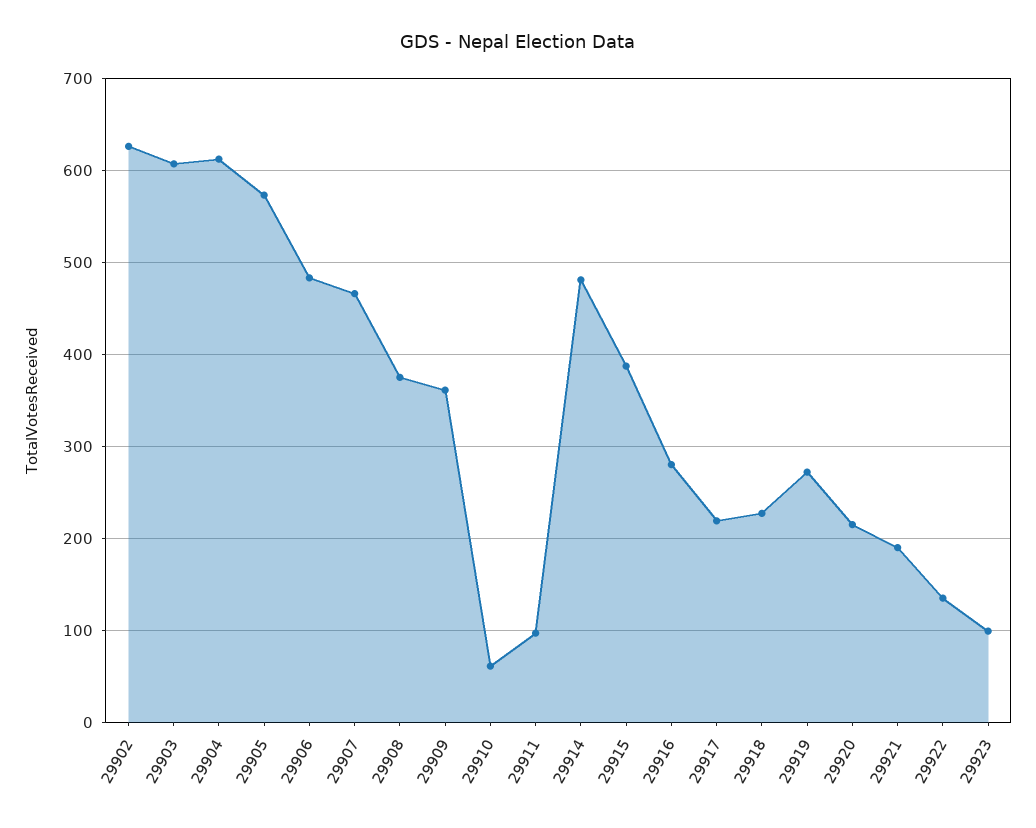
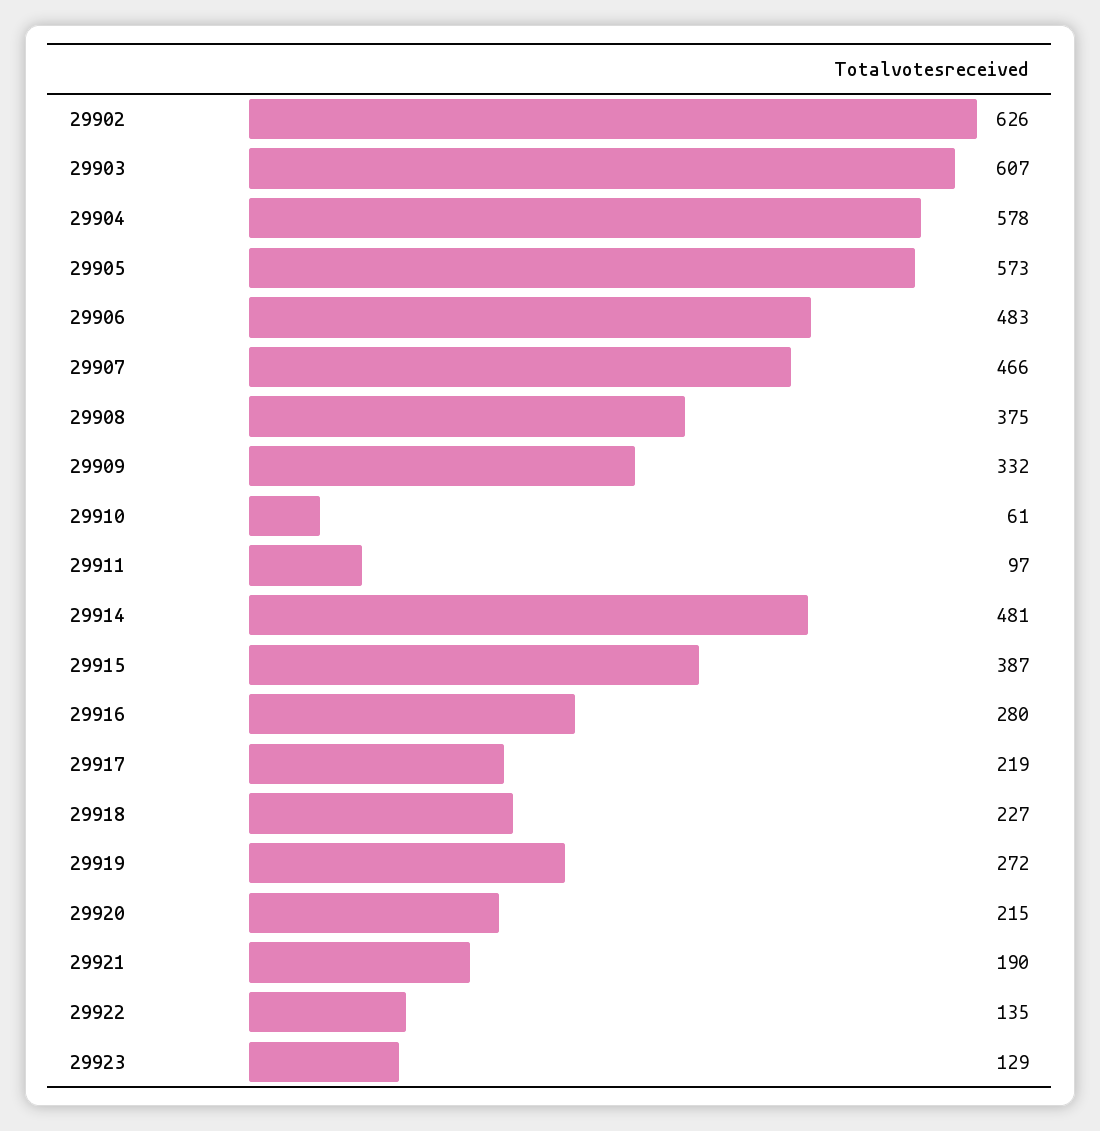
29904: 610 -> 578
29909: 360 -> 332
29923: 100 -> 129

